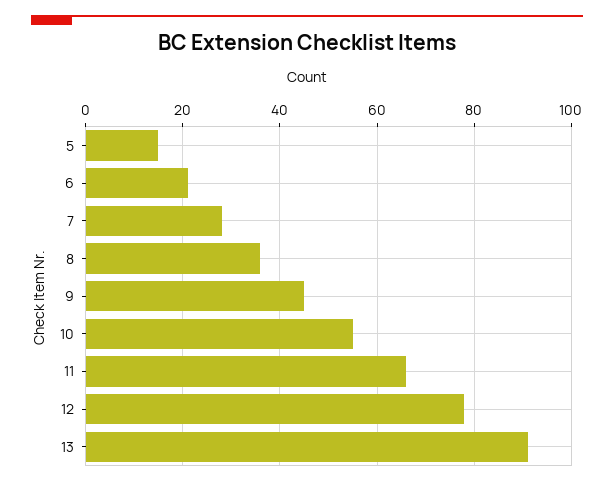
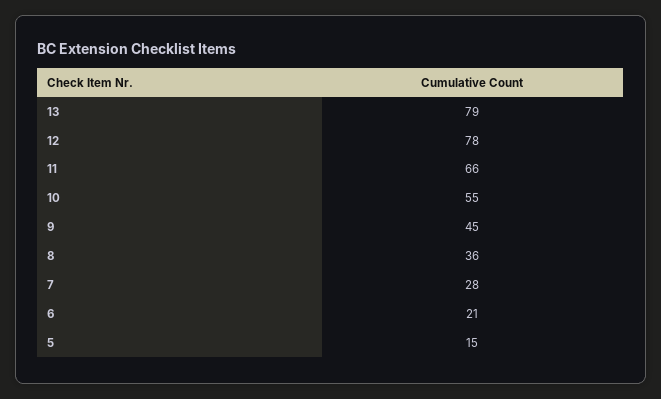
13: 90 -> 79

